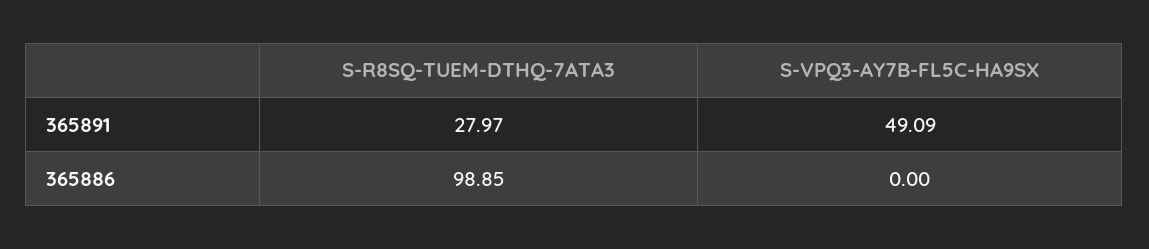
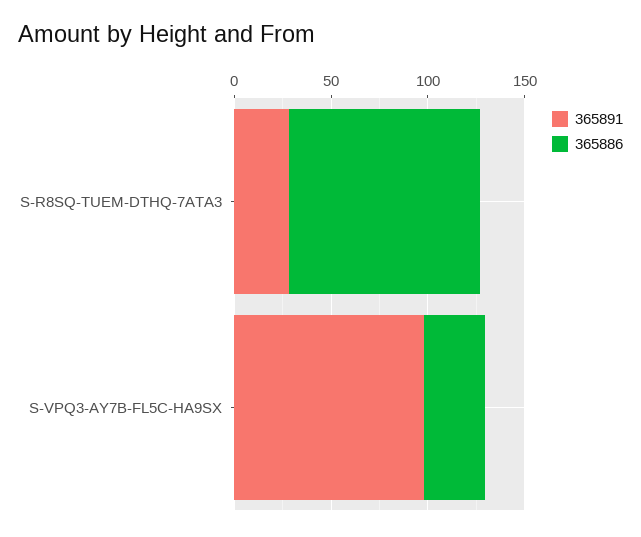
365891, S-VPQ3-AY7B-FL5C-HA9SX: 49.09 -> 100
365886, S-VPQ3-AY7B-FL5C-HA9SX: 0 -> 30

